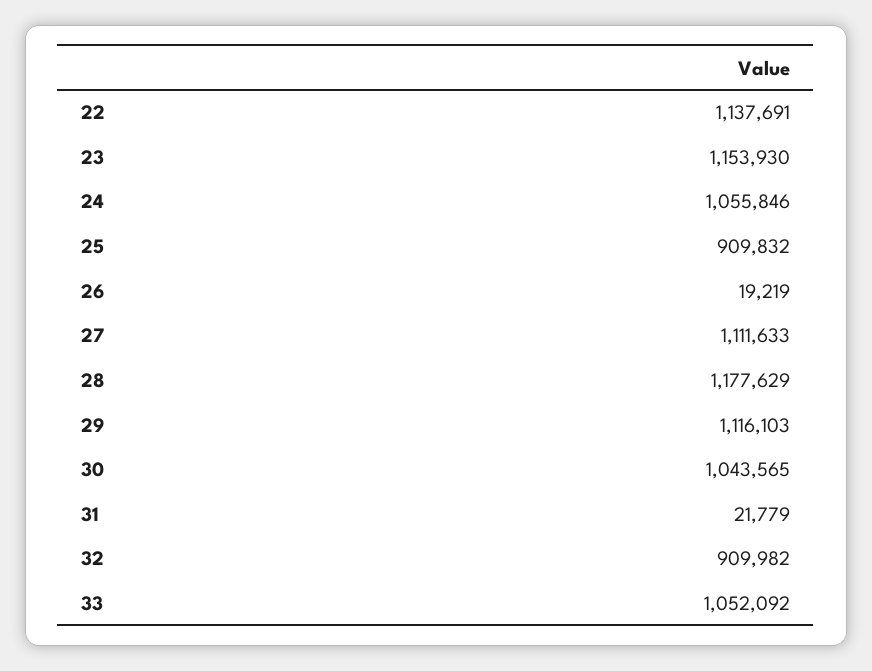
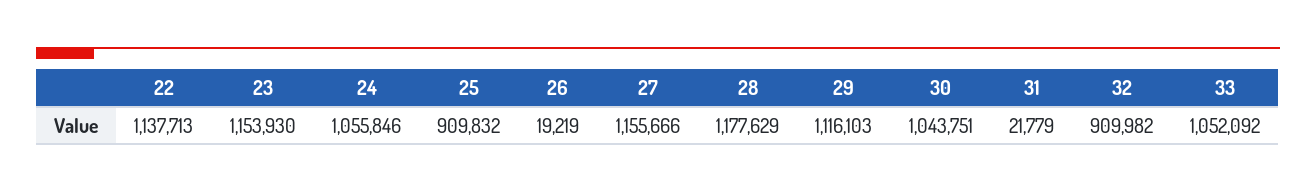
22: 1137691 -> 1137713
27: 1111633 -> 1155666
30: 1043565 -> 1043751

